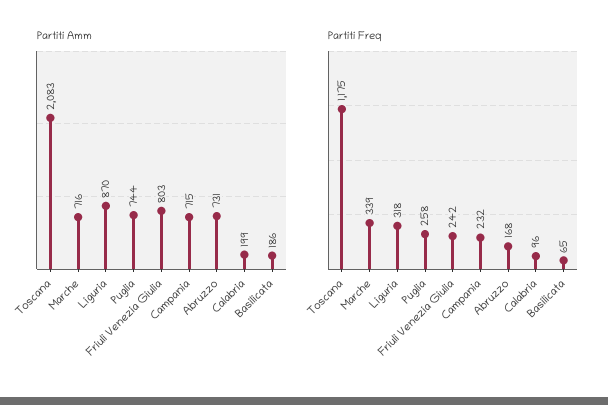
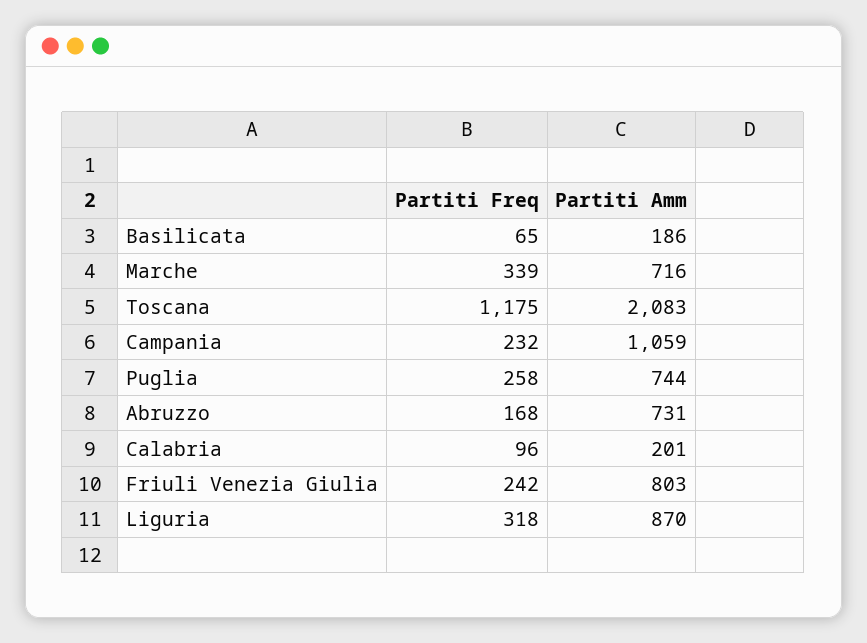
Partiti Amm, Campania: 715 -> 1059
Partiti Amm, Calabria: 199 -> 201

